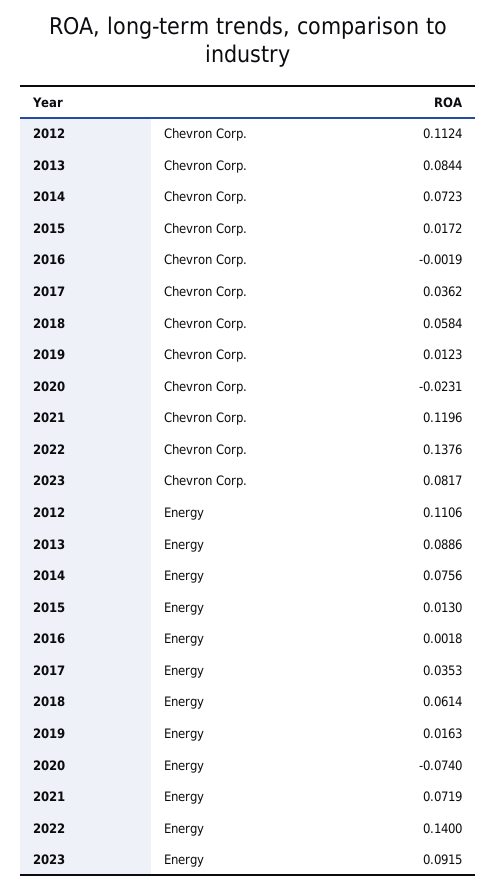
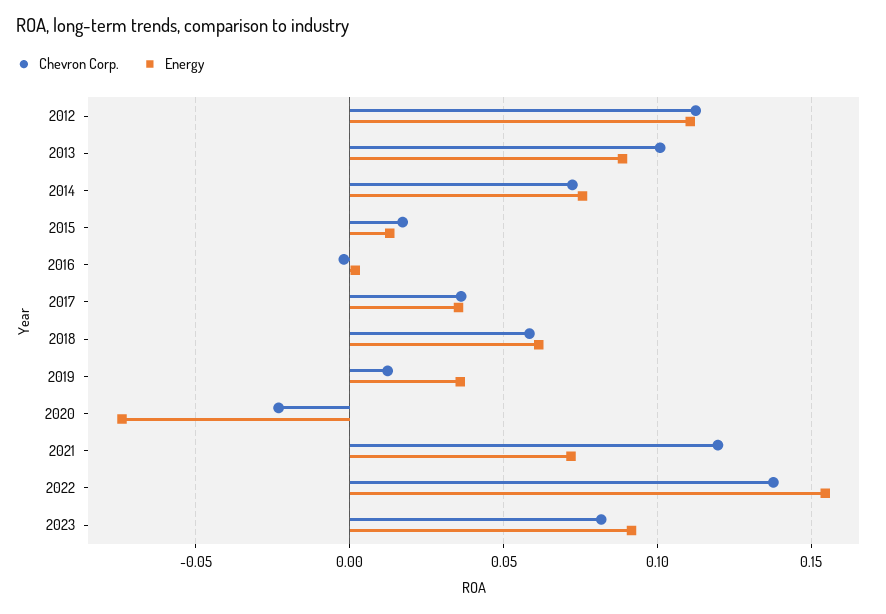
Chevron Corp., 2013: 0.0844 -> 0.1
Energy, 2019: 0.0163 -> 0.035
Energy, 2022: 0.14 -> 0.155

